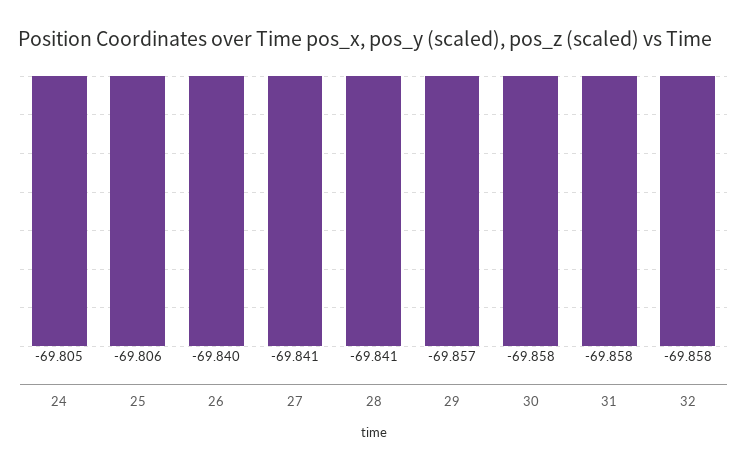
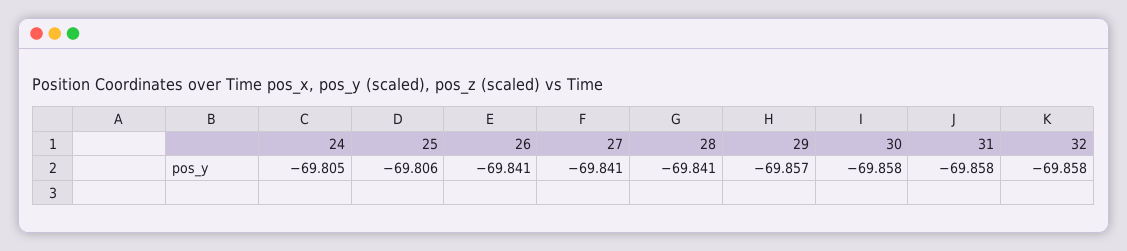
26: -69.84 -> -69.841

